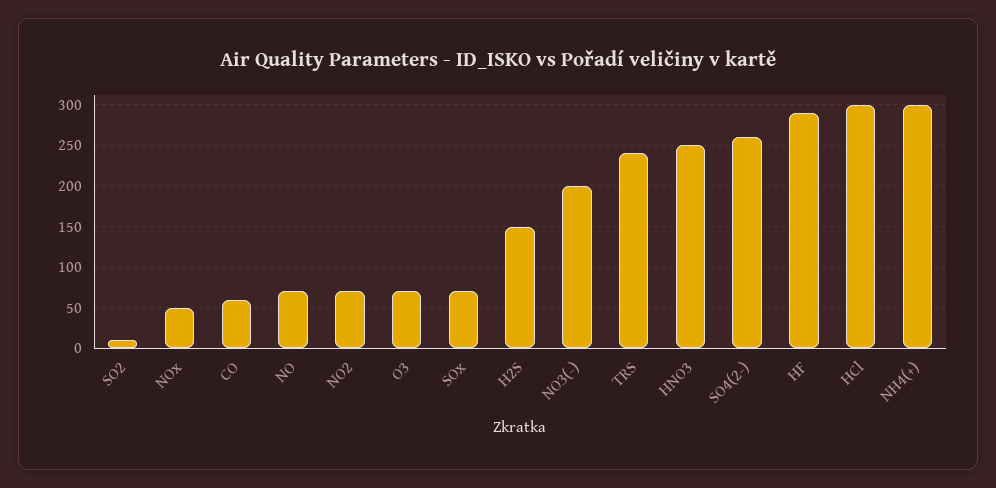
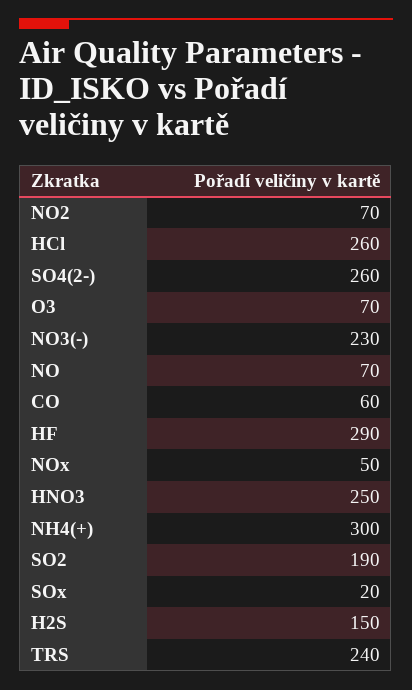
SO2: 10 -> 190
SOx: 70 -> 20
NO3(-): 200 -> 230
HCl: 300 -> 260

